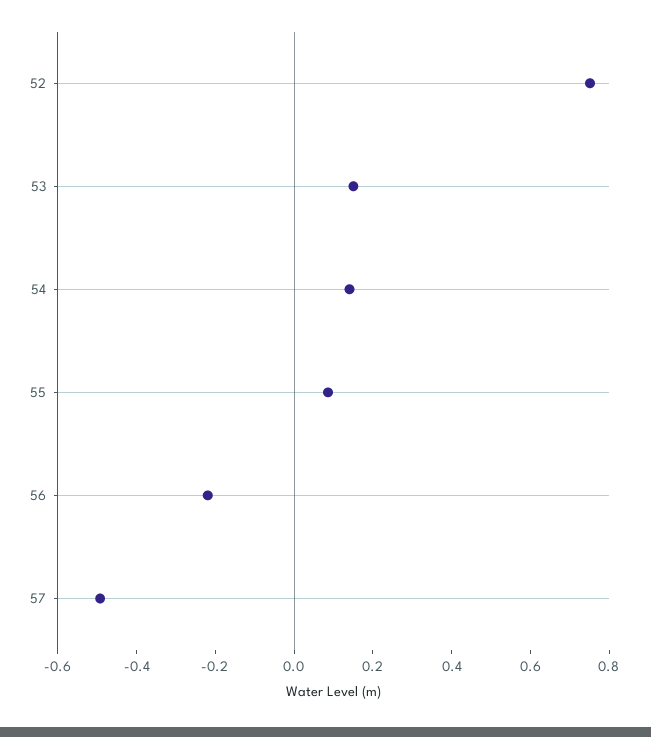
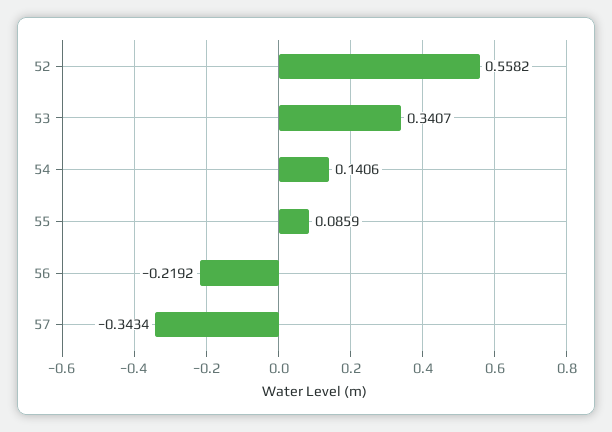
52: 0.75 -> 0.5582
53: 0.15 -> 0.3407
57: -0.5 -> -0.3434

